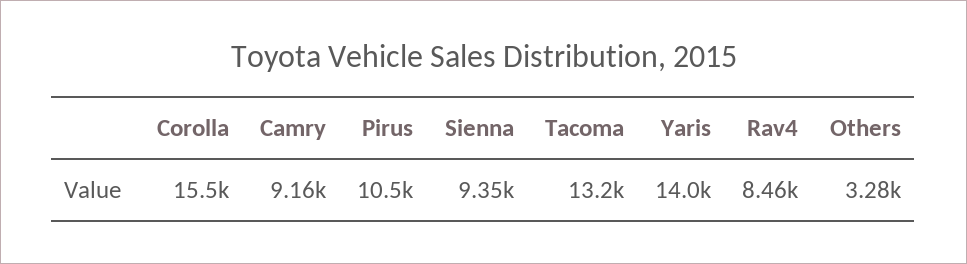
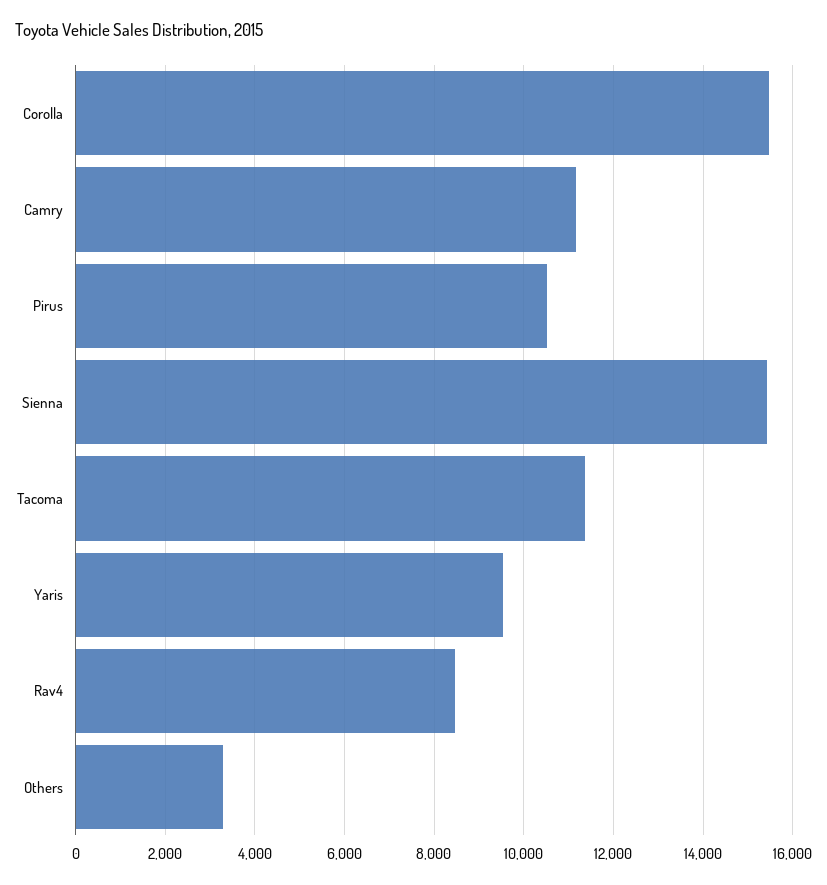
Camry: 9160 -> 11200
Sienna: 9350 -> 15400
Tacoma: 13200 -> 11400
Yaris: 14000 -> 9600

